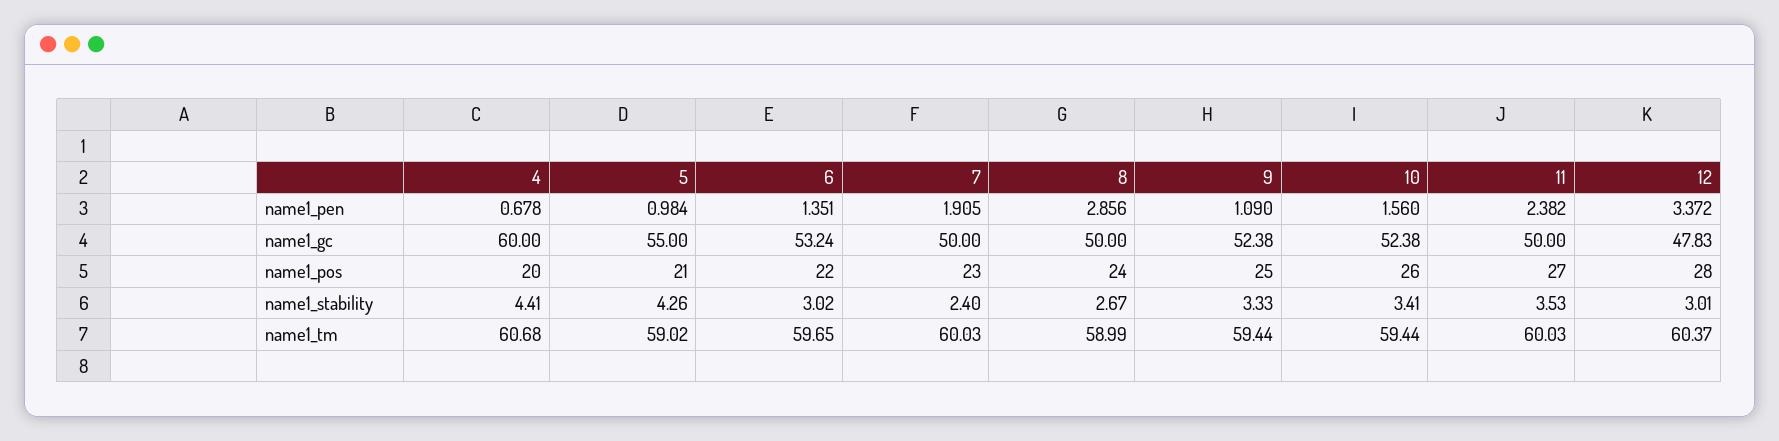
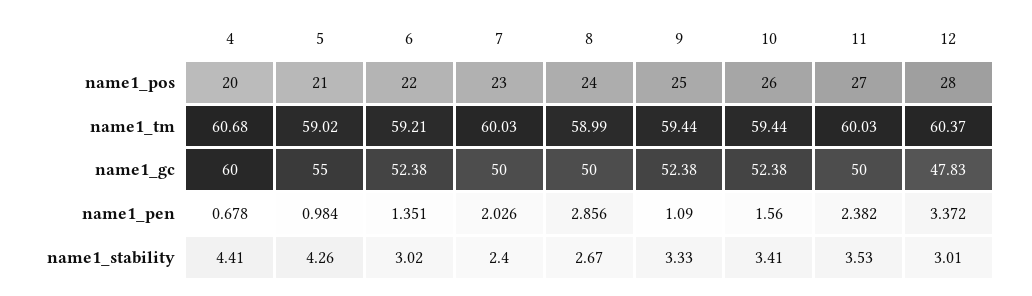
7, name1_pen: 1.905 -> 2.026
6, name1_gc: 53.24 -> 52.38
6, name1_tm: 59.65 -> 59.21

